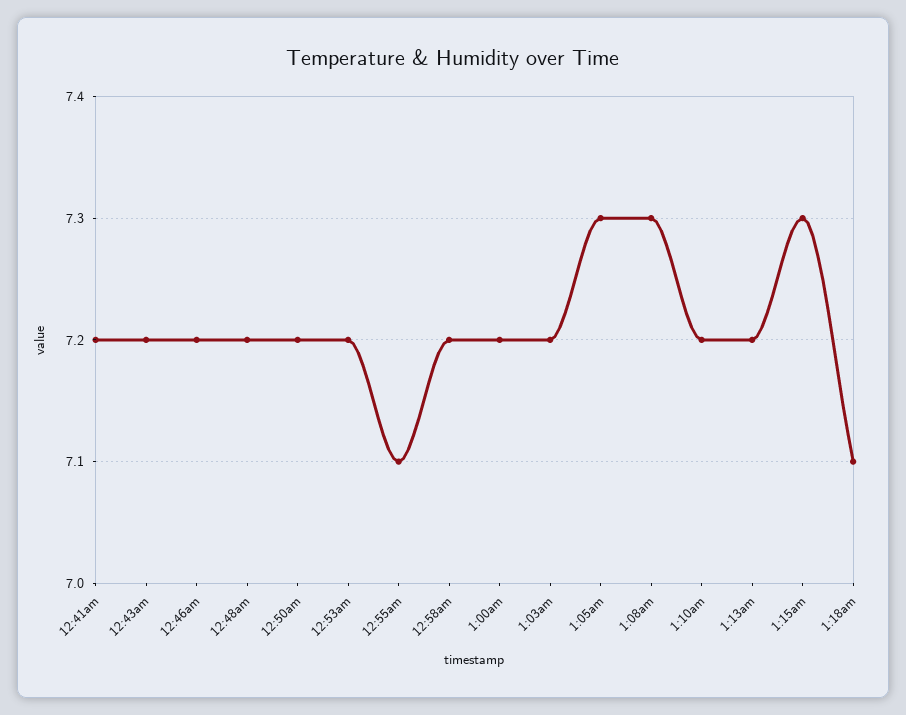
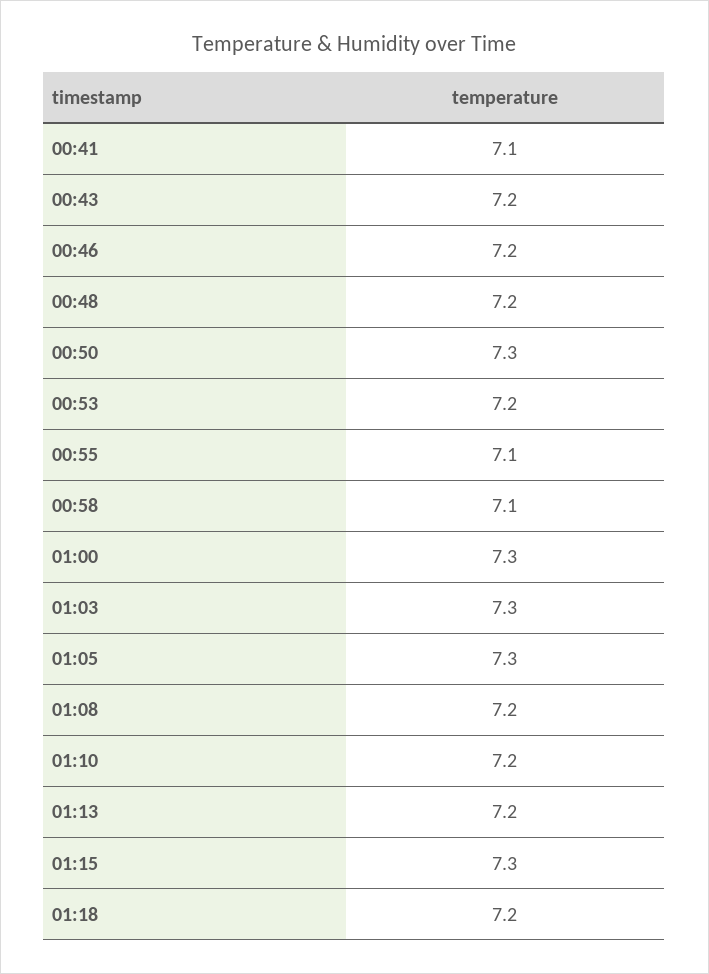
12:41am: 7.2 -> 7.1
12:50am: 7.2 -> 7.3
12:58am: 7.2 -> 7.1
1:00am: 7.2 -> 7.3
1:03am: 7.2 -> 7.3
1:08am: 7.3 -> 7.2
1:18am: 7.1 -> 7.2

